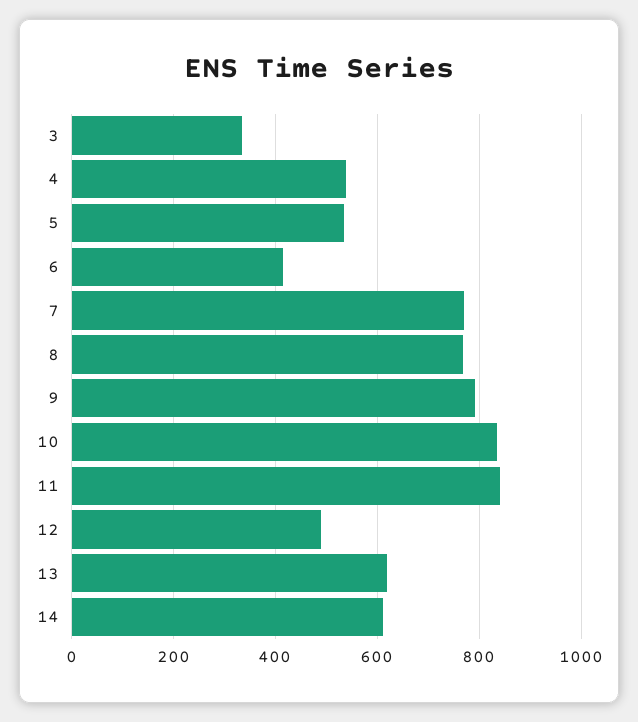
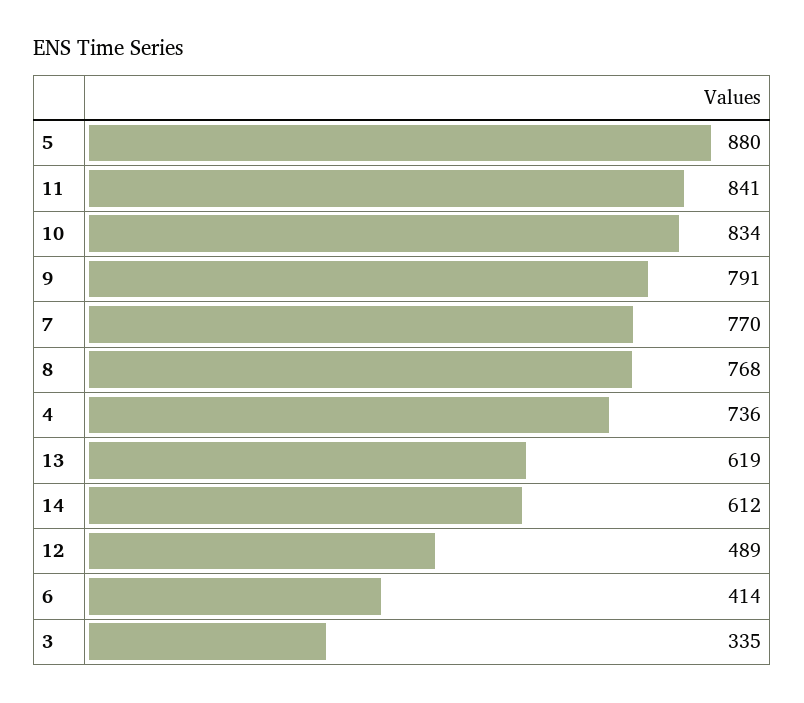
4: 540 -> 736
5: 540 -> 880

